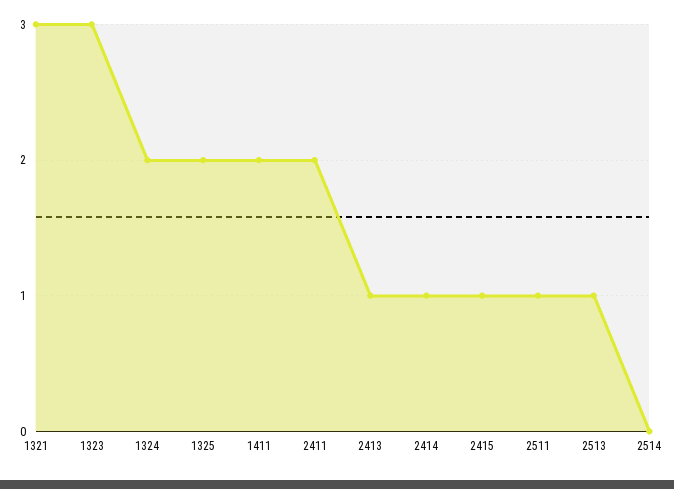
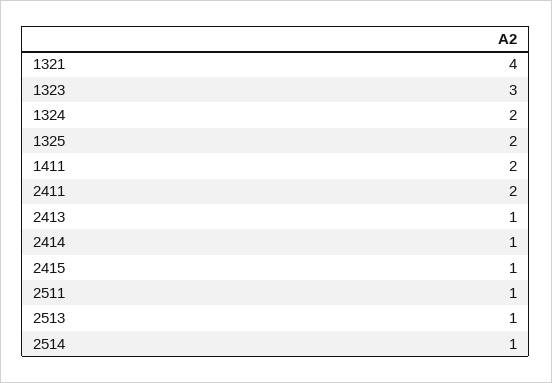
1321: 3 -> 4
2514: 0 -> 1

